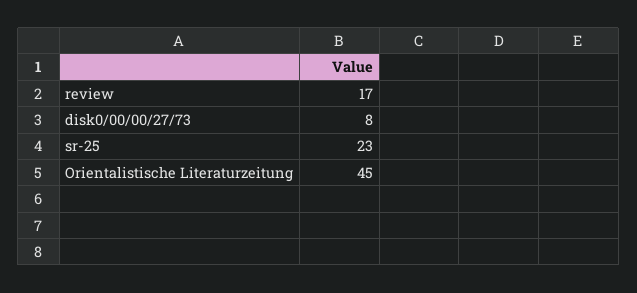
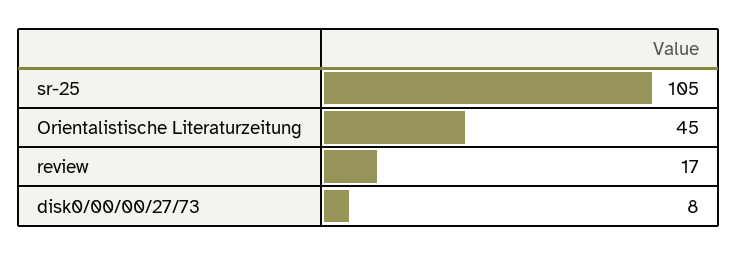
sr-25: 23 -> 105

